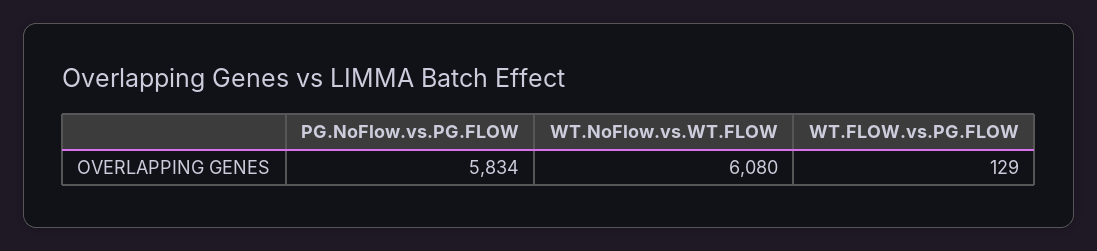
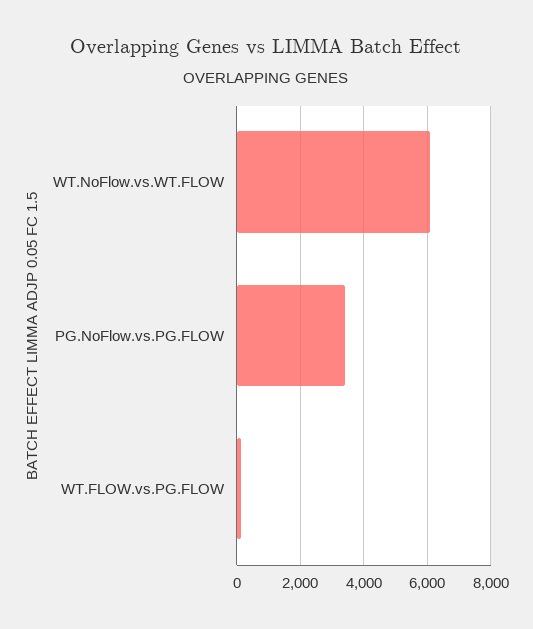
PG.NoFlow.vs.PG.FLOW: 5834 -> 3400

